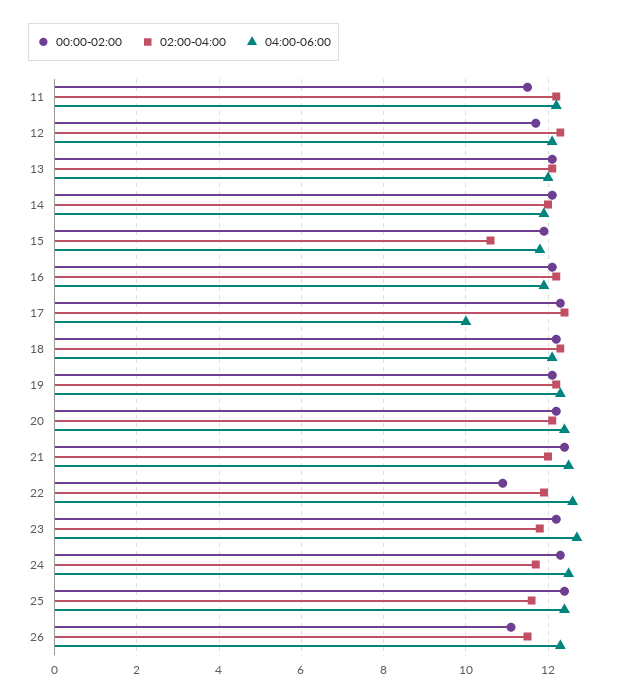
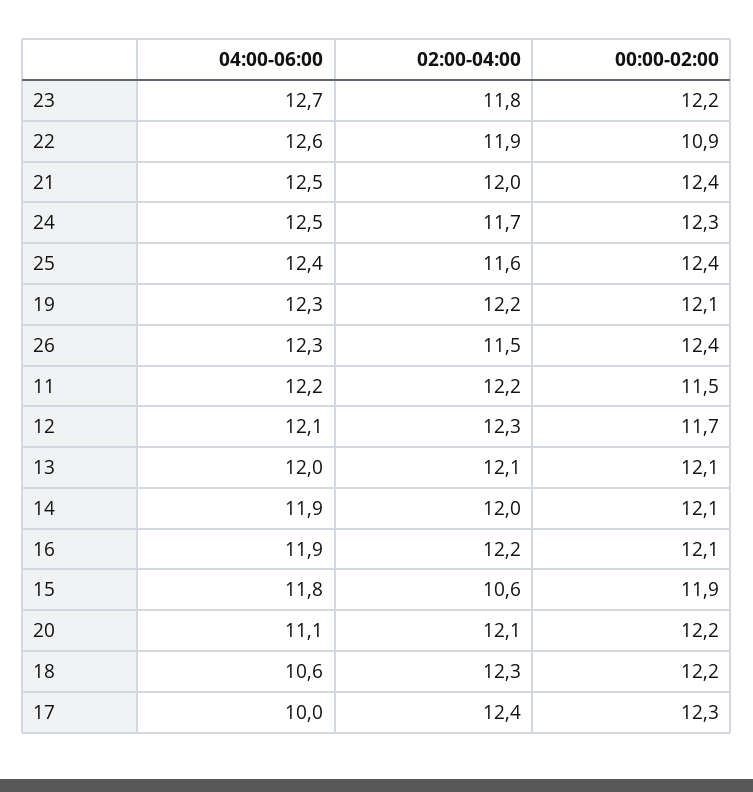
04:00-06:00, 18: 12 -> 10.6
04:00-06:00, 20: 12.5 -> 11.1
00:00-02:00, 26: 11 -> 12.4

